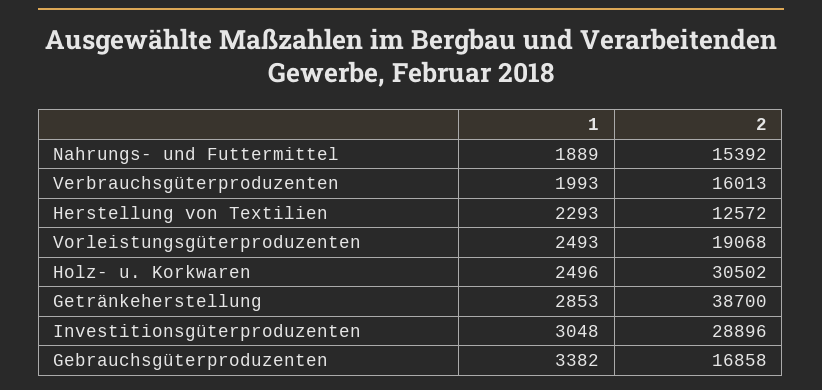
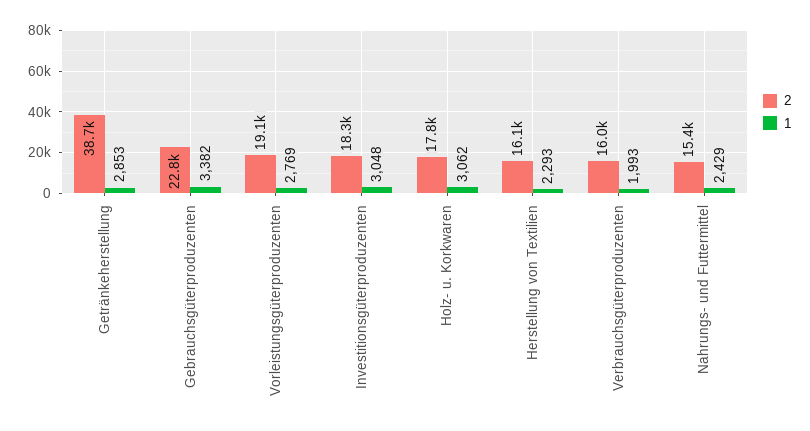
1, Nahrungs- und Futtermittel: 1889 -> 2429
2, Herstellung von Textilien: 12572 -> 16100
1, Vorleistungsgüterproduzenten: 2493 -> 2769
1, Holz- u. Korkwaren: 2496 -> 3062
2, Holz- u. Korkwaren: 30502 -> 17800
2, Investitionsgüterproduzenten: 28896 -> 18300
2, Gebrauchsgüterproduzenten: 16858 -> 22800

